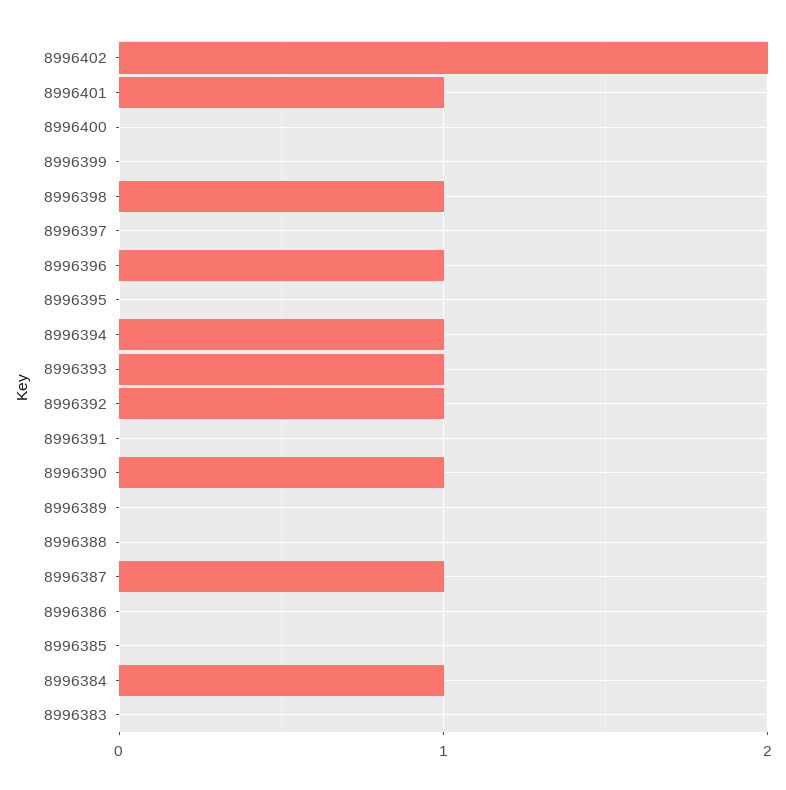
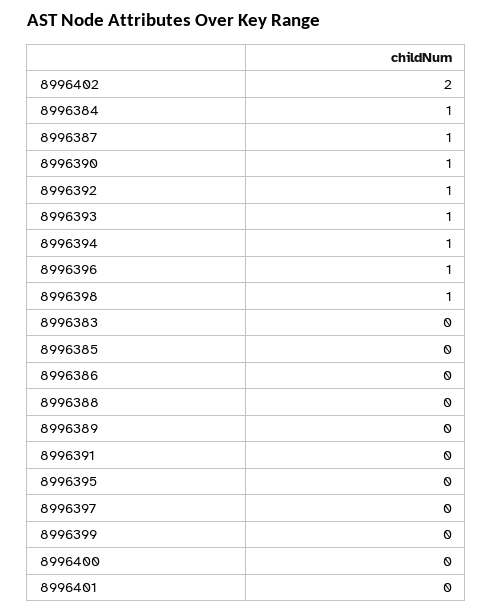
8996401: 1 -> 0

